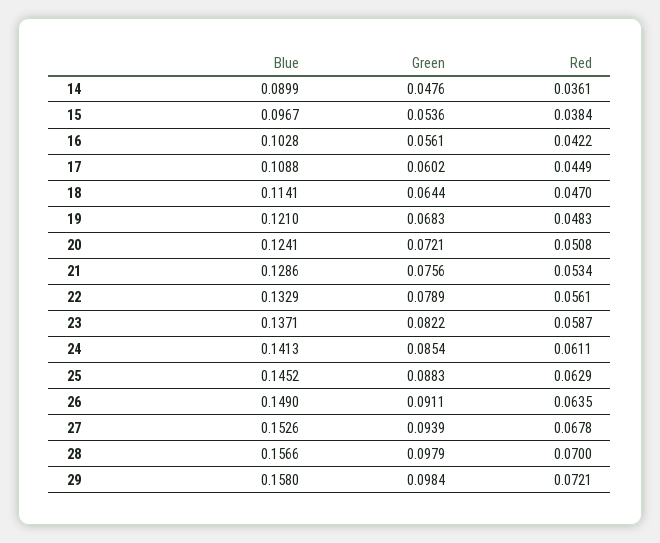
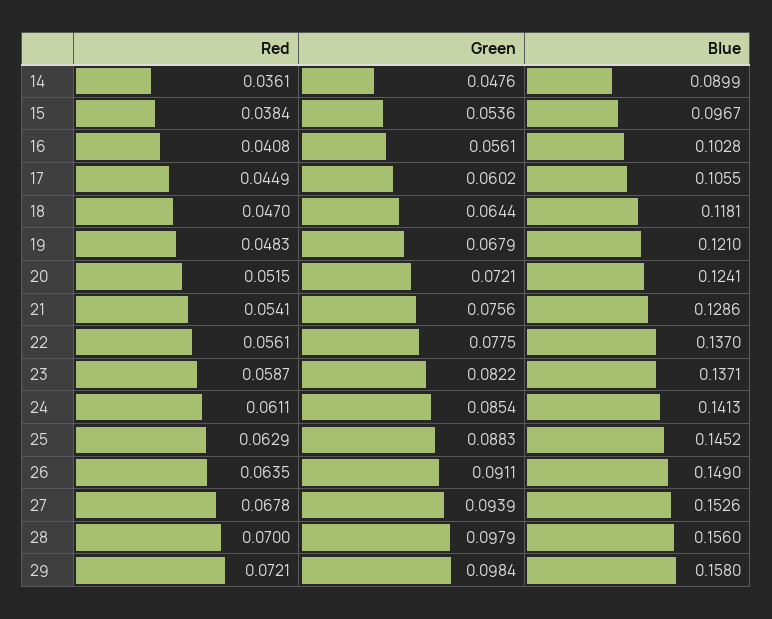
Red, 16: 0.0422 -> 0.0408
Blue, 17: 0.1088 -> 0.1055
Blue, 18: 0.1141 -> 0.1181
Green, 19: 0.0683 -> 0.0679
Red, 20: 0.0508 -> 0.0515
Red, 21: 0.0534 -> 0.0541
Blue, 22: 0.1329 -> 0.137
Green, 22: 0.0789 -> 0.0775
Blue, 28: 0.1566 -> 0.156

